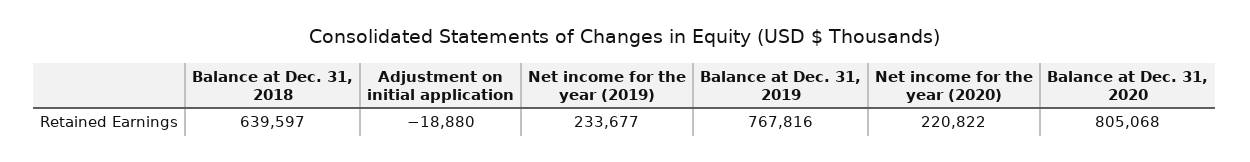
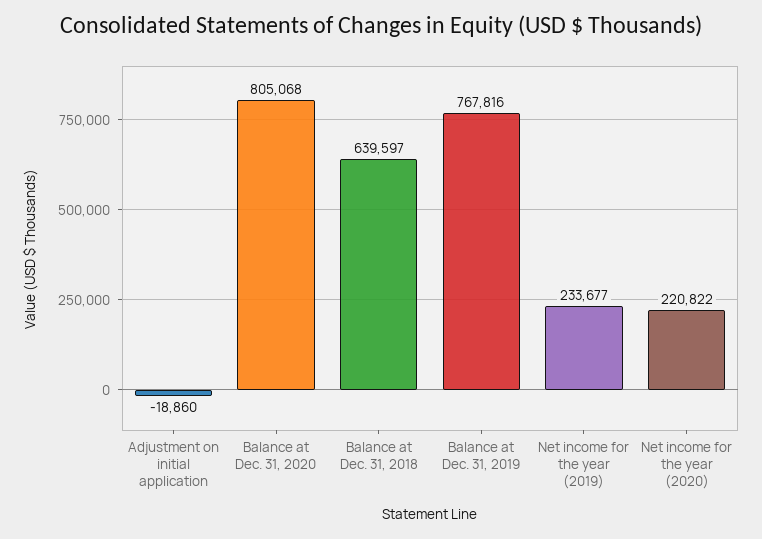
Adjustment on initial application: -18880 -> -18860

